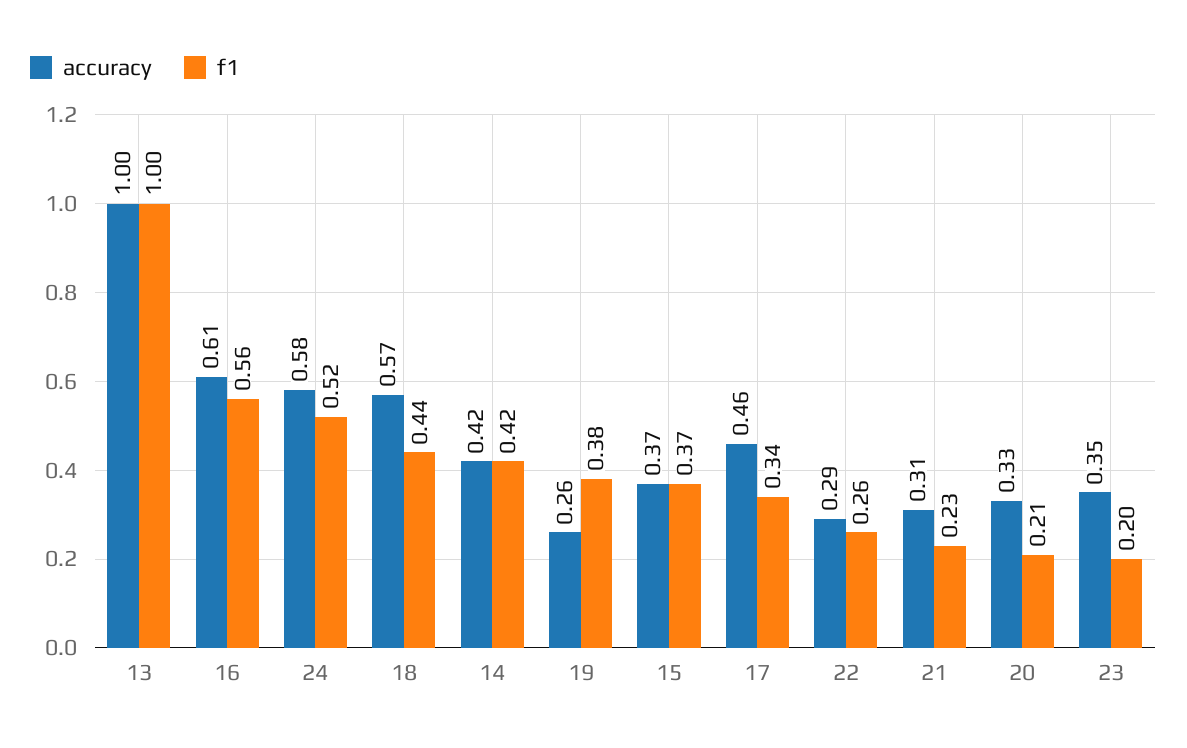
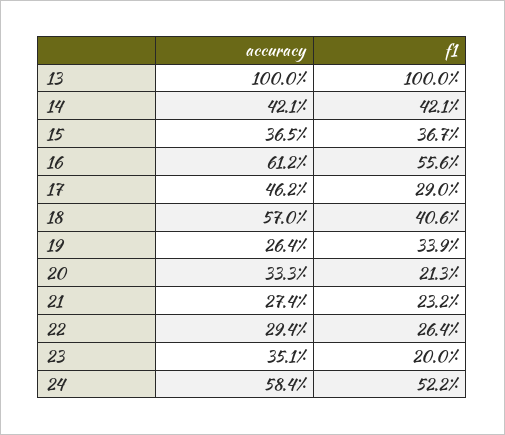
f1, 18: 0.44 -> 0.406
f1, 19: 0.38 -> 0.339
f1, 17: 0.34 -> 0.29
accuracy, 21: 0.31 -> 0.274

